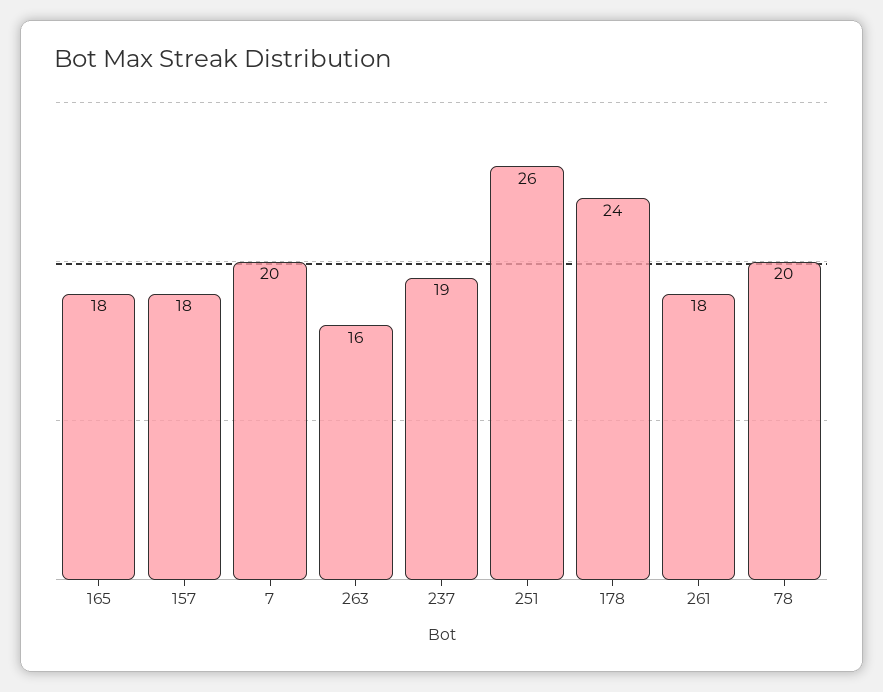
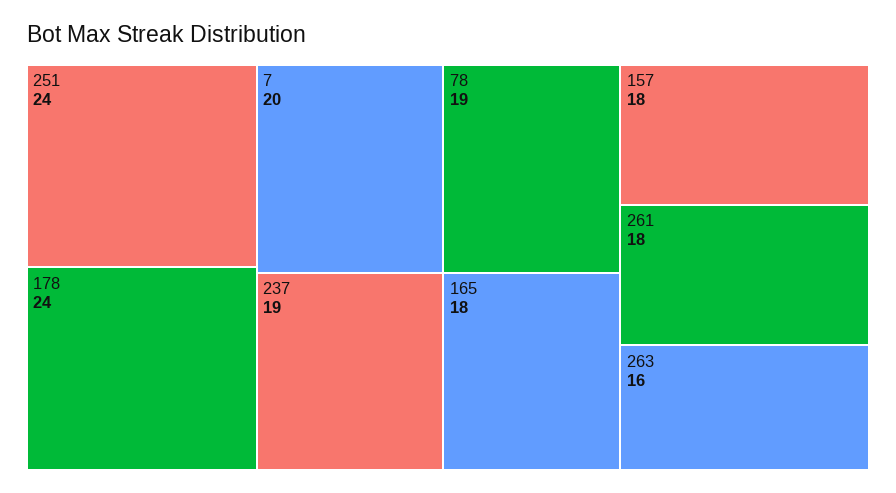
251: 26 -> 24
78: 20 -> 19

